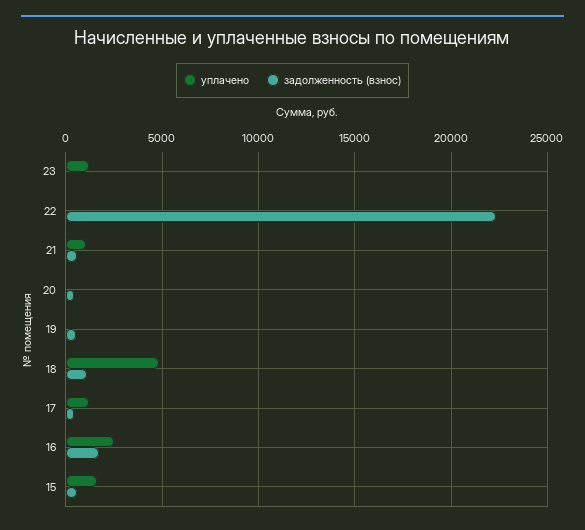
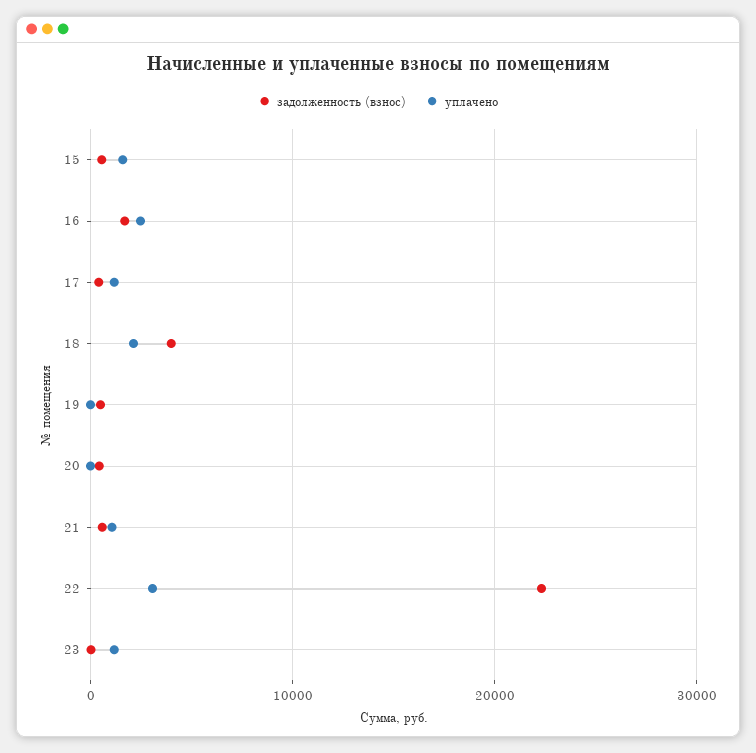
уплачено, 22: 0 -> 3000
уплачено, 18: 5000 -> 2000
задолженность (взнос), 18: 1000 -> 4000

